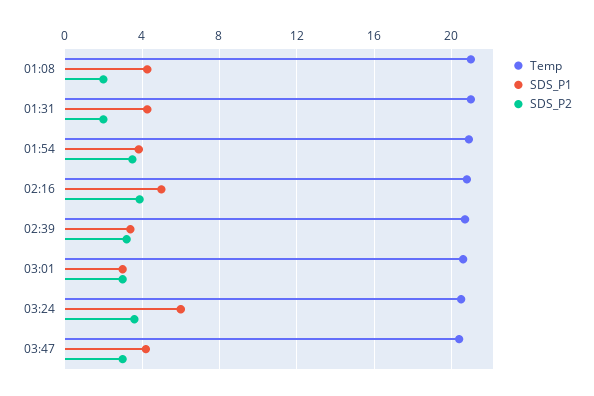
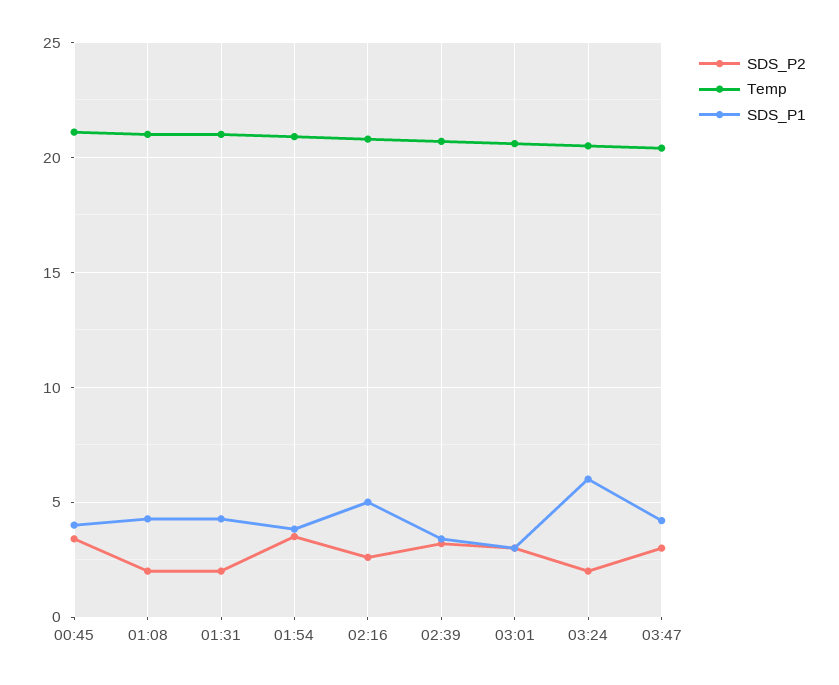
SDS_P2, 02:16: 4 -> 2.5
SDS_P2, 03:24: 3.5 -> 2
SDS_P2, 00:45: none -> 3.5
Temp, 00:45: none -> 21
SDS_P1, 00:45: none -> 4

